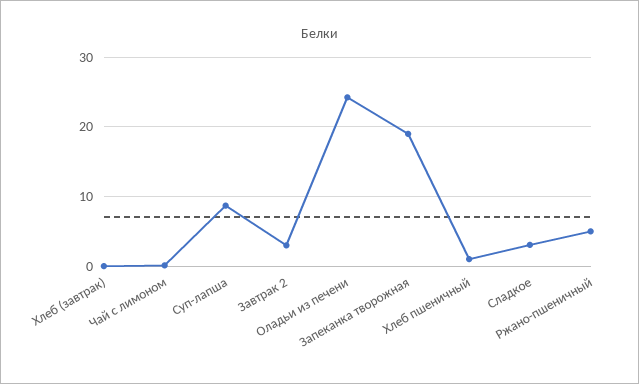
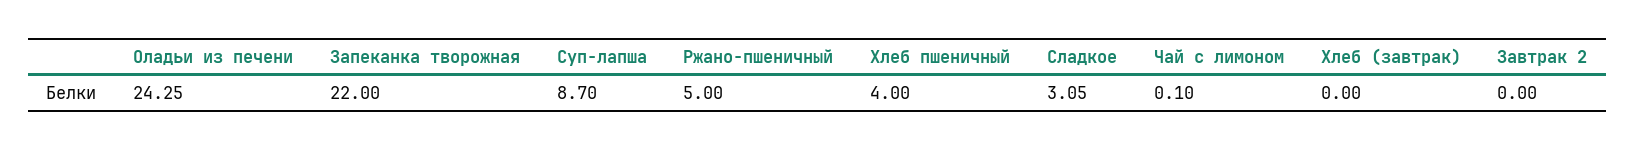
Завтрак 2: 3 -> 0
Запеканка творожная: 19 -> 22
Хлеб пшеничный: 1 -> 4

